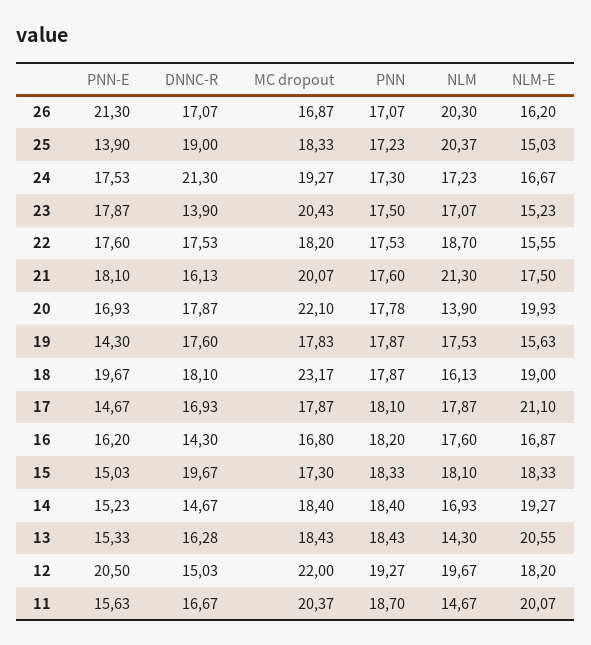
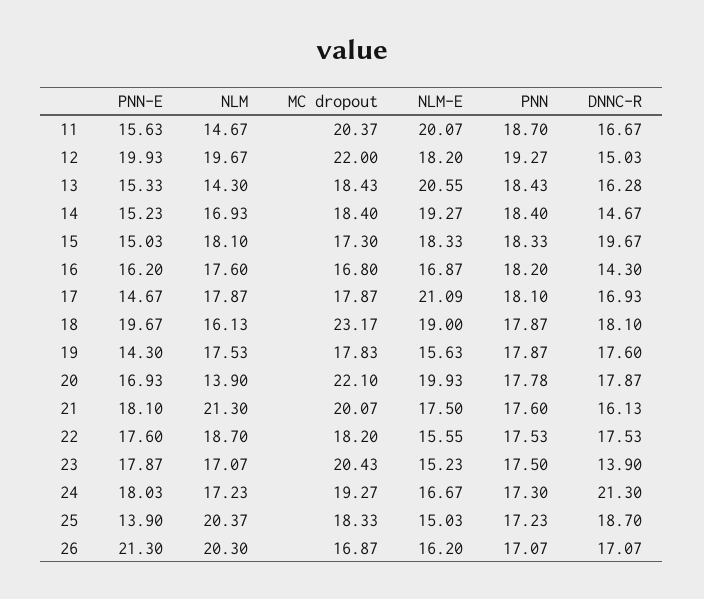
DNNC-R, 25: 19 -> 18.7
PNN-E, 24: 17.53 -> 18.03
NLM-E, 17: 21.1 -> 21.09
PNN-E, 12: 20.5 -> 19.93

